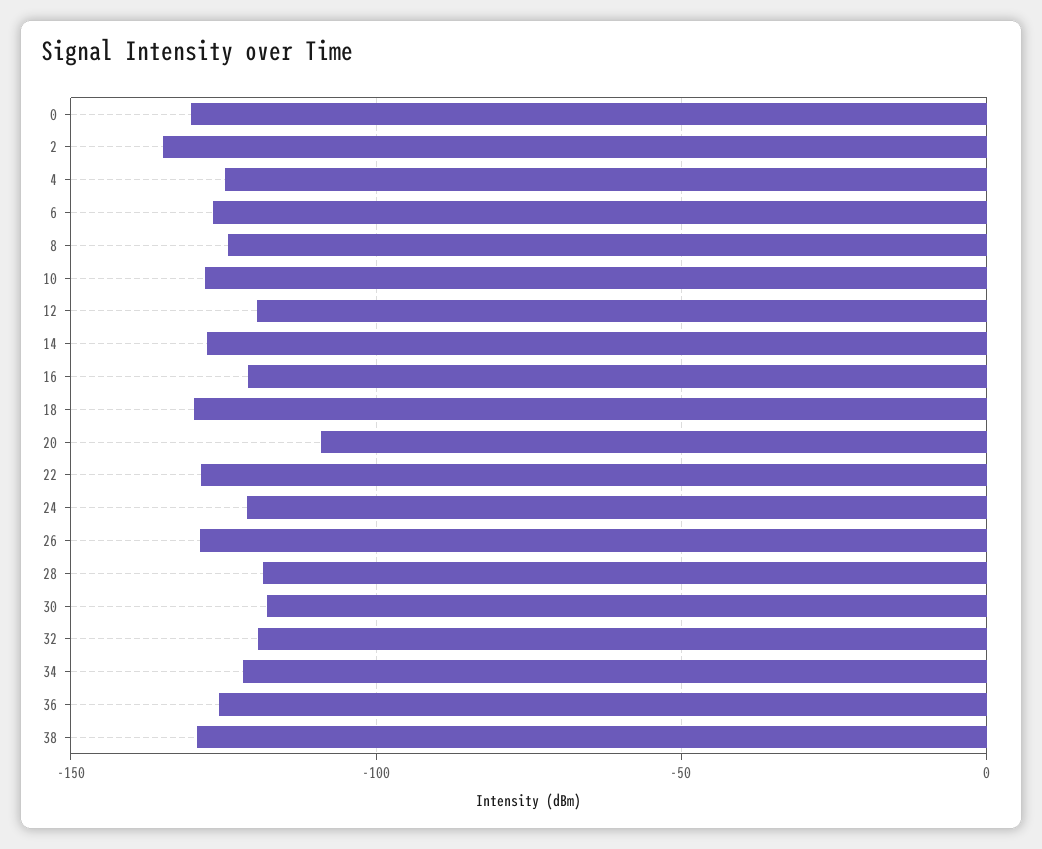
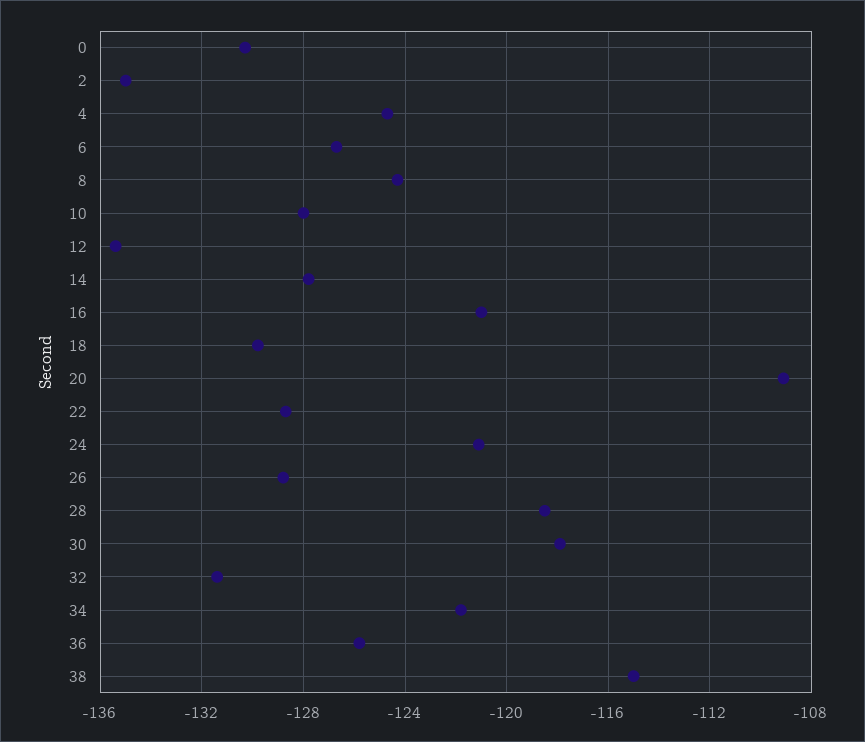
12: -120 -> -135.5
32: -120 -> -131.5
38: -130 -> -115

